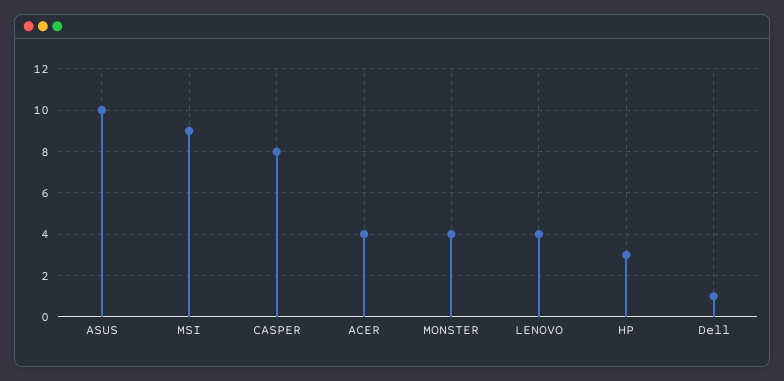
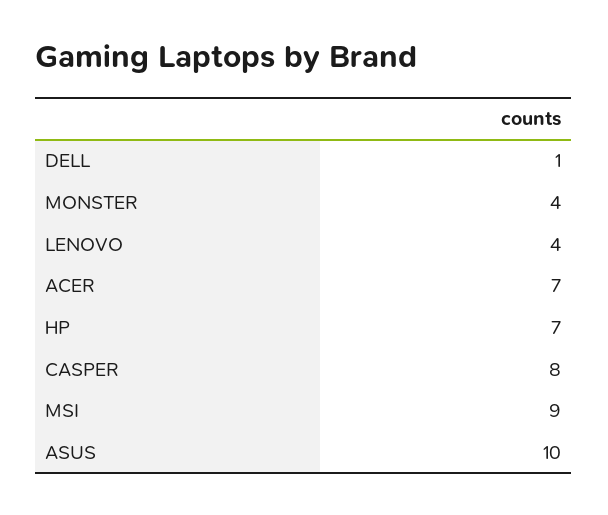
ACER: 4 -> 7
HP: 3 -> 7

